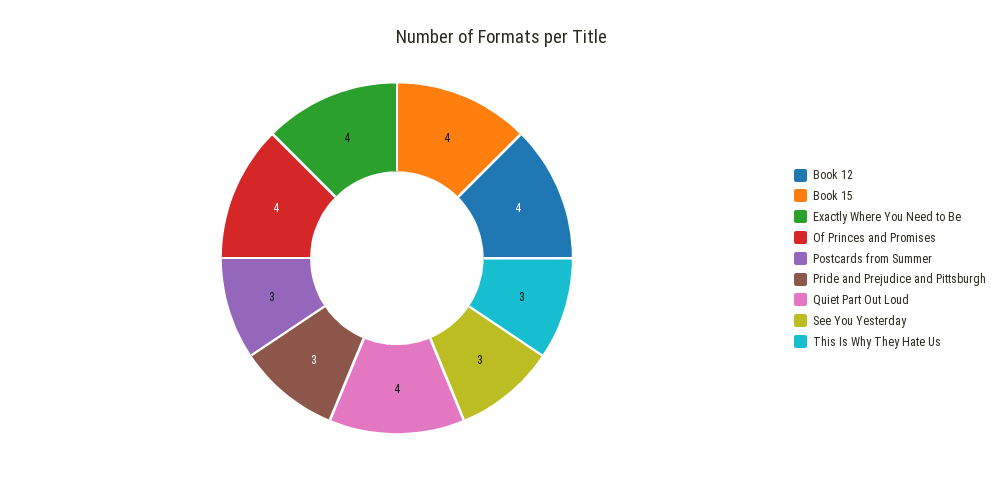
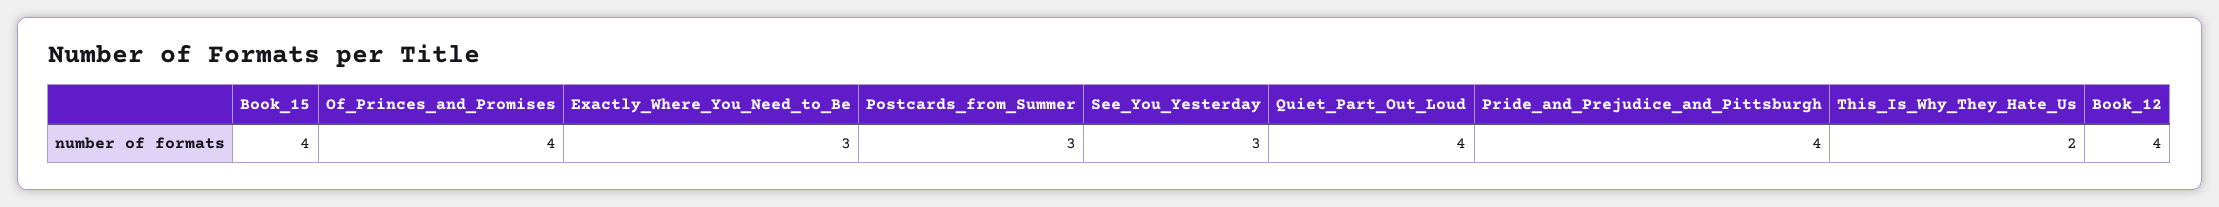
Exactly Where You Need to Be: 4 -> 3
Pride and Prejudice and Pittsburgh: 3 -> 4
This Is Why They Hate Us: 3 -> 2

